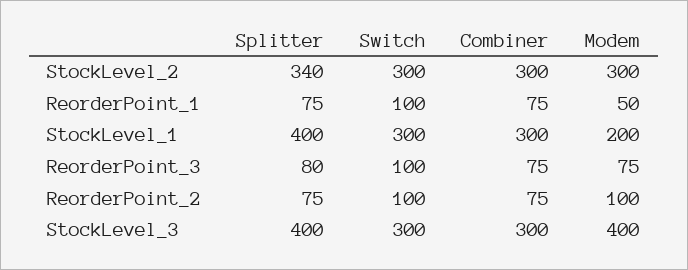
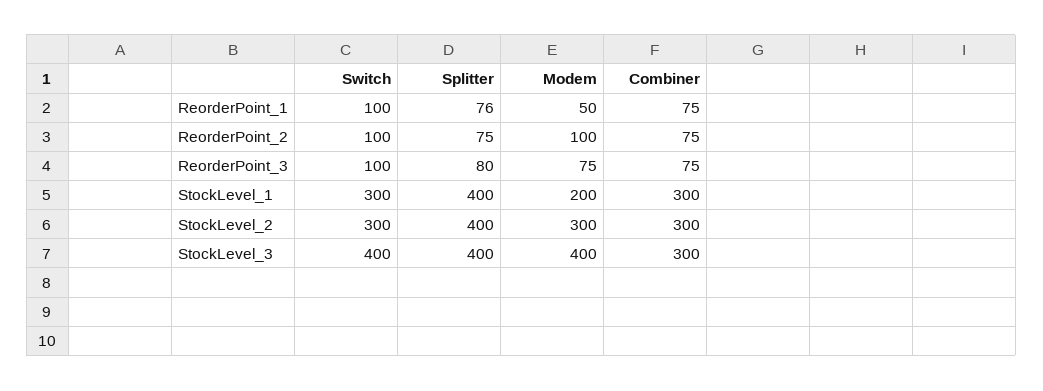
Splitter, StockLevel_2: 340 -> 400
Splitter, ReorderPoint_1: 75 -> 76
Switch, StockLevel_3: 300 -> 400

